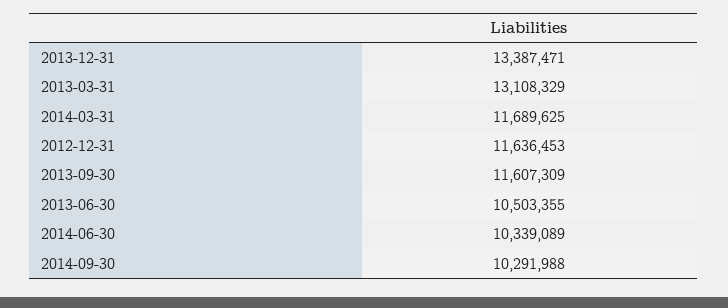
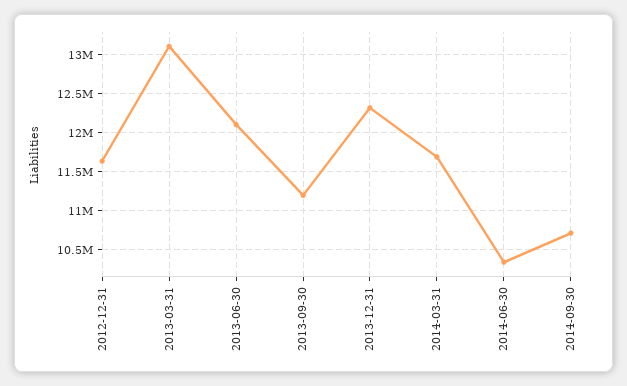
2013-12-31: 13387471 -> 12300000
2013-09-30: 11607309 -> 11200000
2013-06-30: 10503355 -> 12100000
2014-09-30: 10291988 -> 10700000

